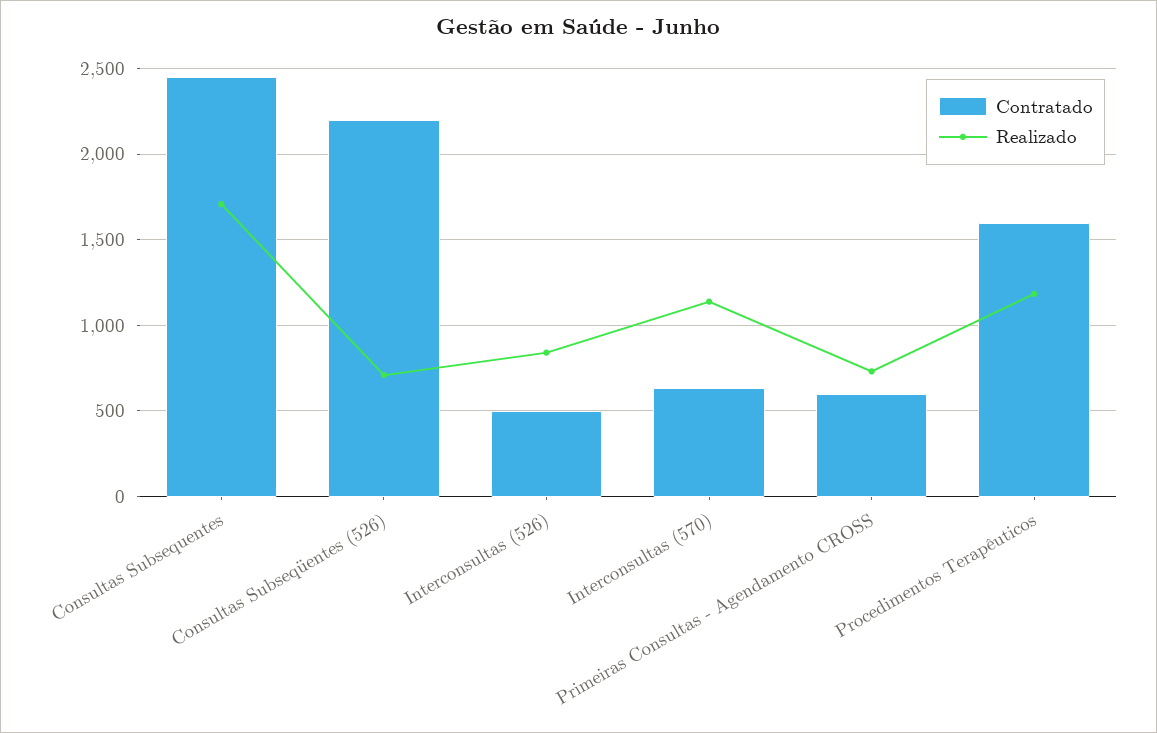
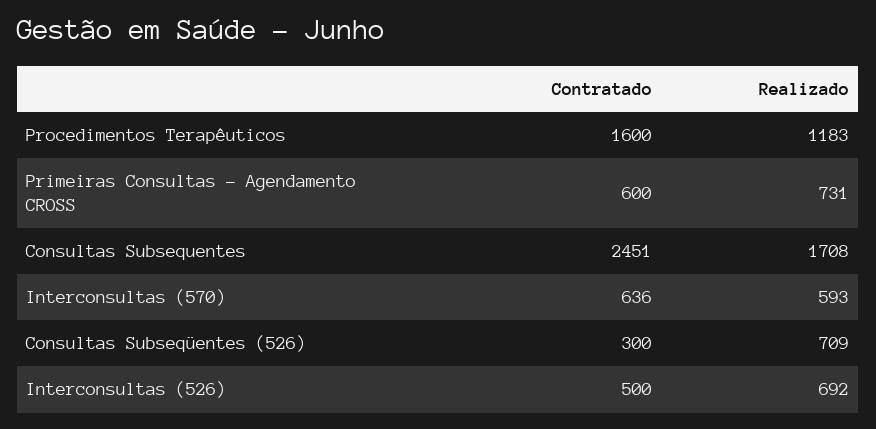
Contratado, Consultas Subseqüentes (526): 2200 -> 300
Realizado, Interconsultas (526): 850 -> 692
Realizado, Interconsultas (570): 1150 -> 593

